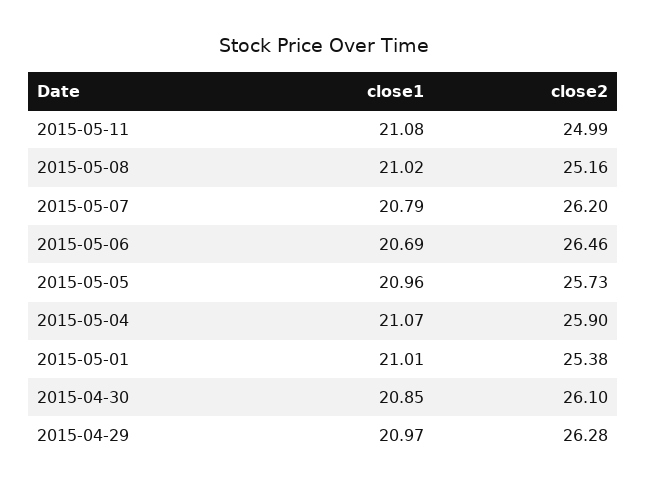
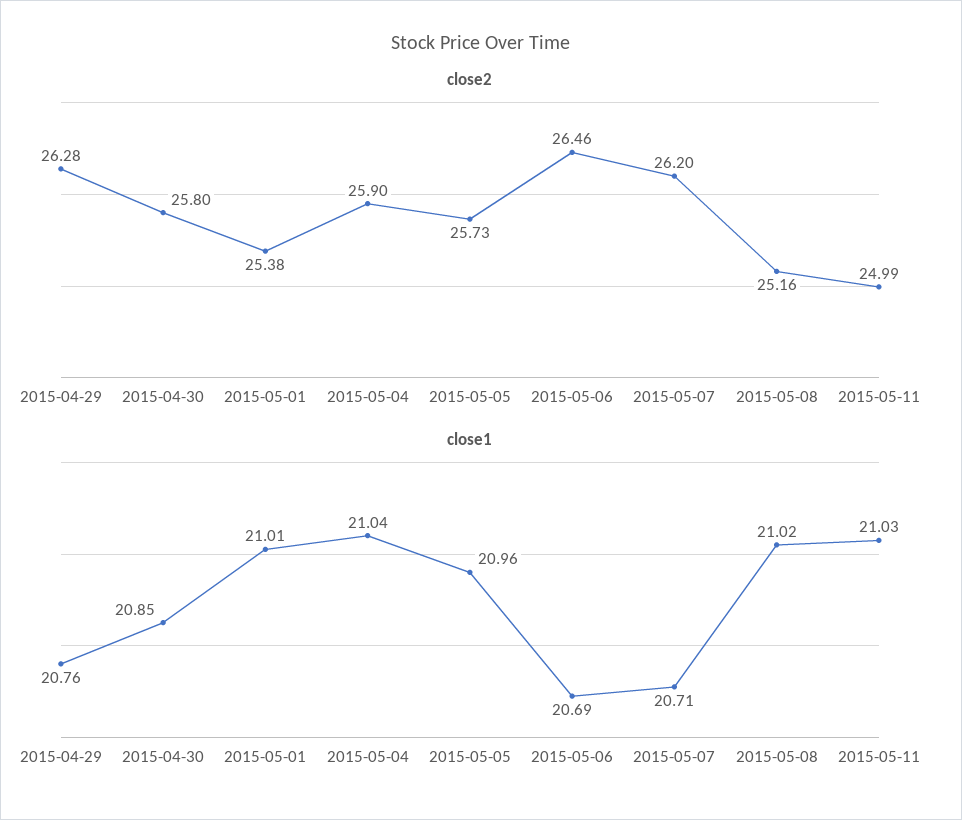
close1, 2015-05-11: 21.08 -> 21.03
close1, 2015-05-07: 20.79 -> 20.71
close1, 2015-05-04: 21.07 -> 21.04
close2, 2015-04-30: 26.1 -> 25.8
close1, 2015-04-29: 20.97 -> 20.76

